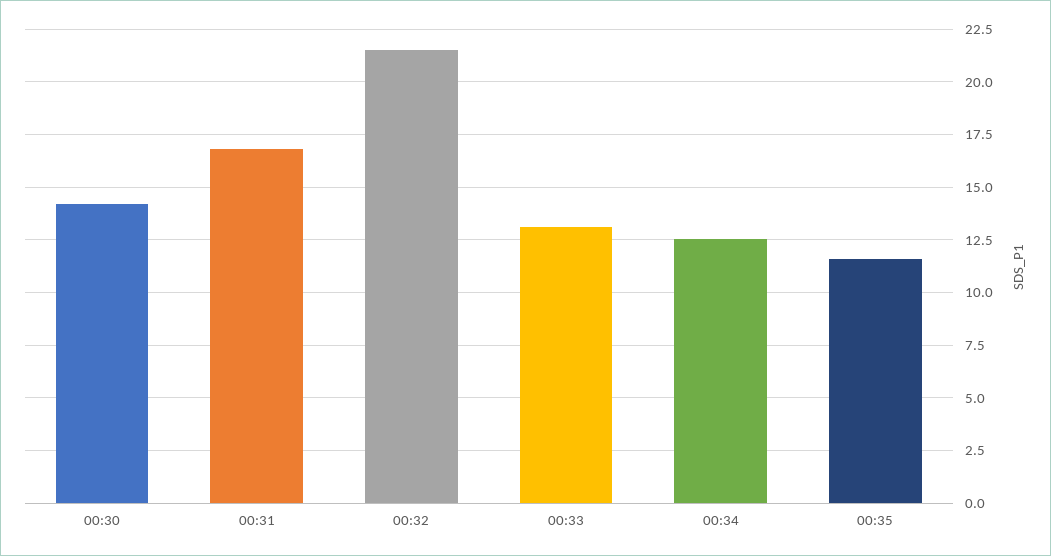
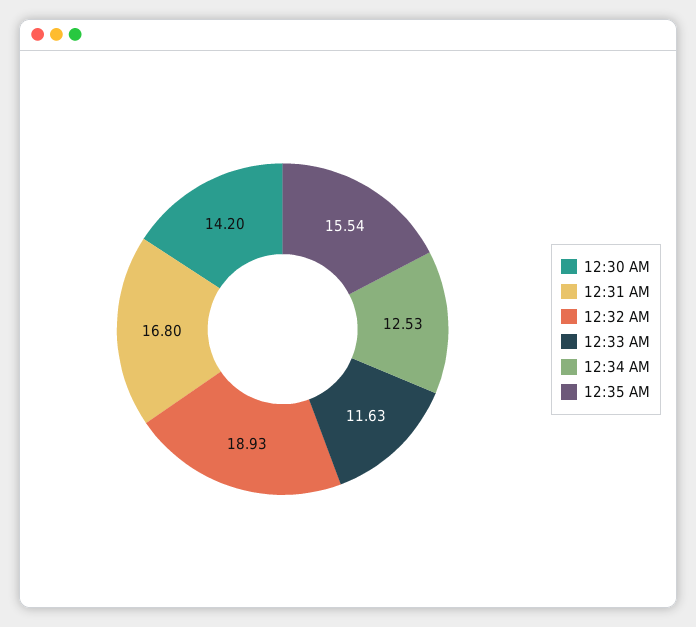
00:32: 21.5 -> 18.93
00:33: 13 -> 11.63
00:35: 11.5 -> 15.54

